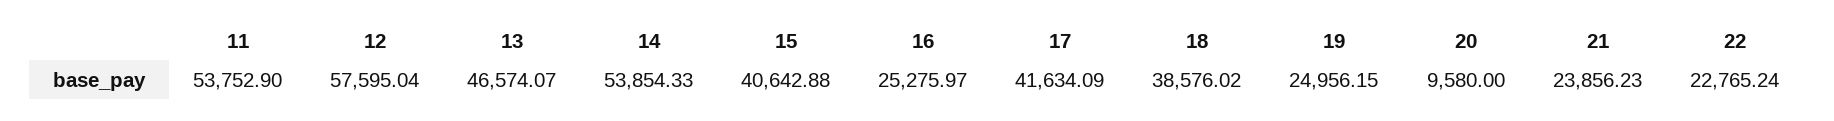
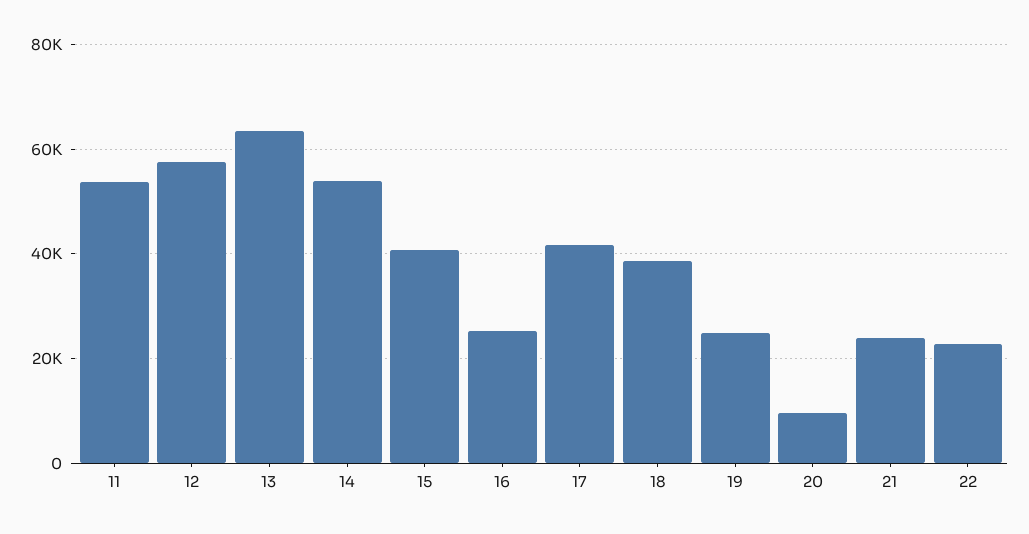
13: 46574.07 -> 64000

